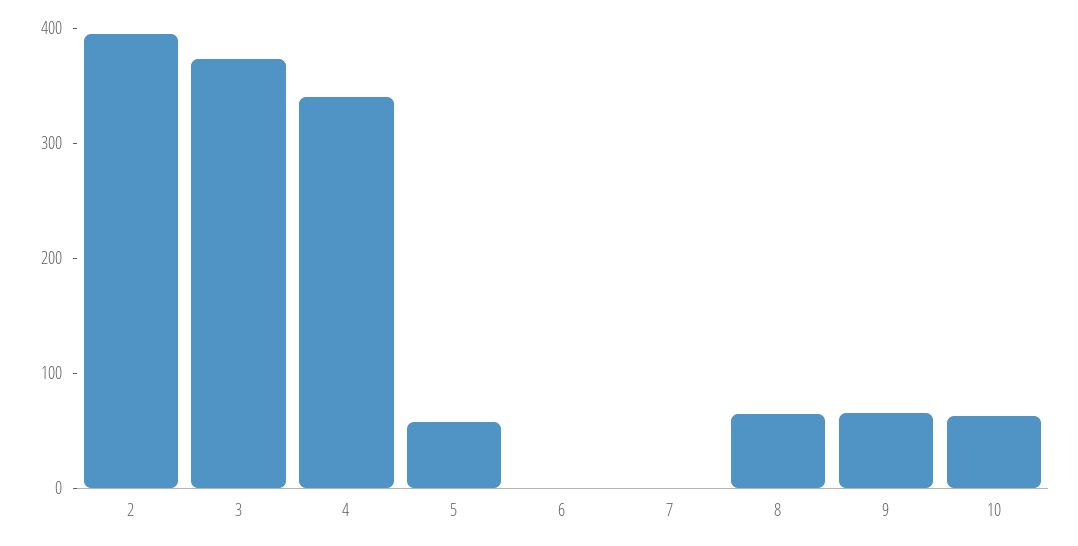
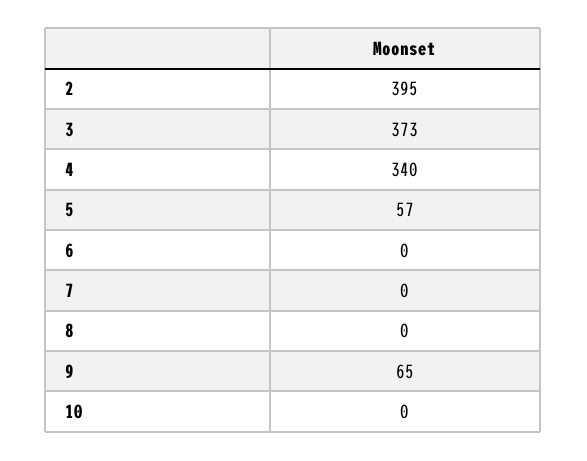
8: 60 -> 0
10: 60 -> 0

